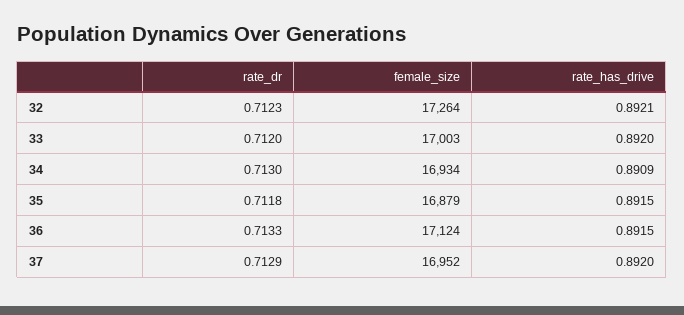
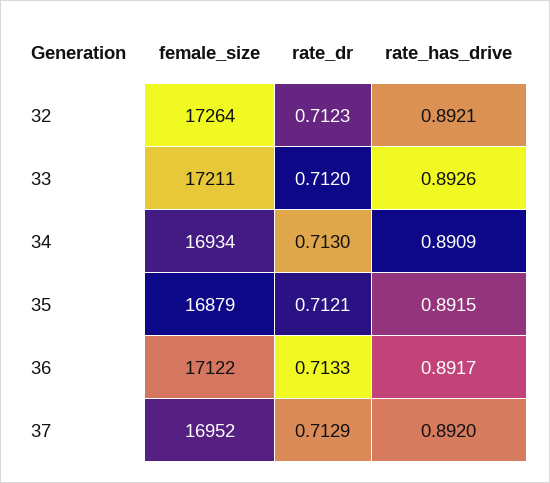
female_size, 33: 17003 -> 17211
rate_has_drive, 33: 0.892 -> 0.8926
rate_dr, 35: 0.7118 -> 0.7121
female_size, 36: 17124 -> 17122
rate_has_drive, 36: 0.8915 -> 0.8917

